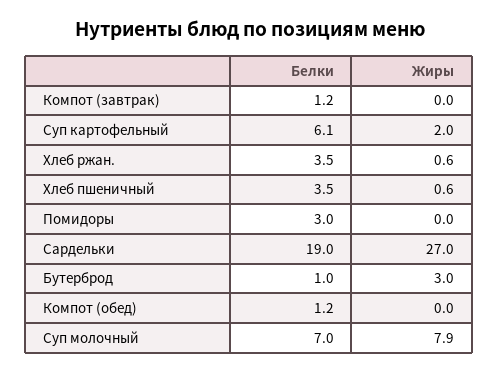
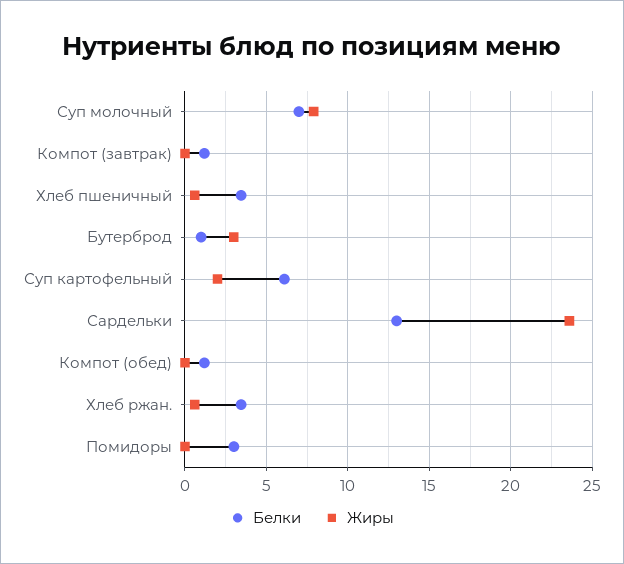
Белки, Сардельки: 19 -> 13
Жиры, Сардельки: 27 -> 23.5

